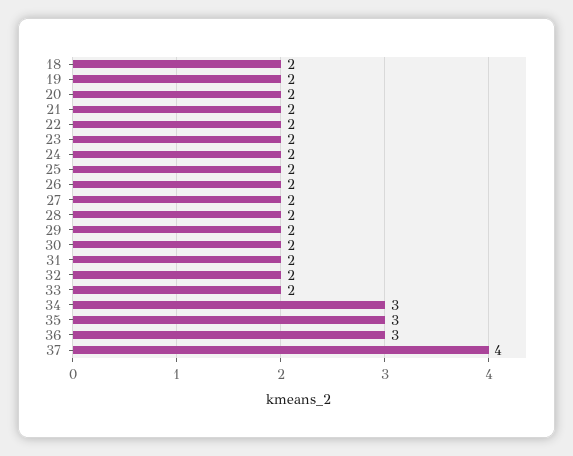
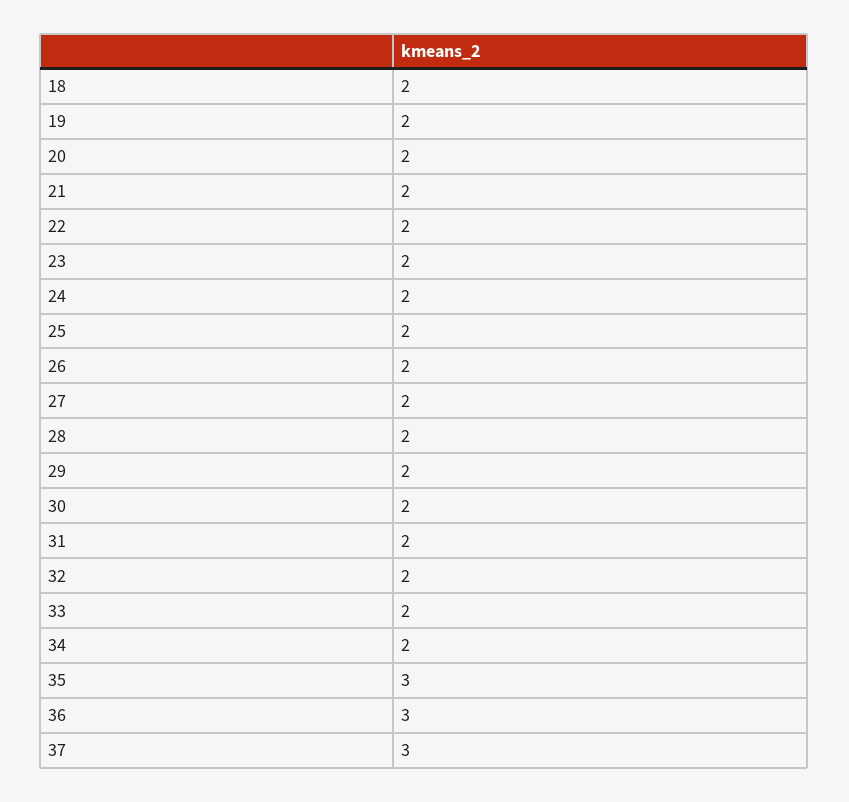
34: 3 -> 2
37: 4 -> 3

